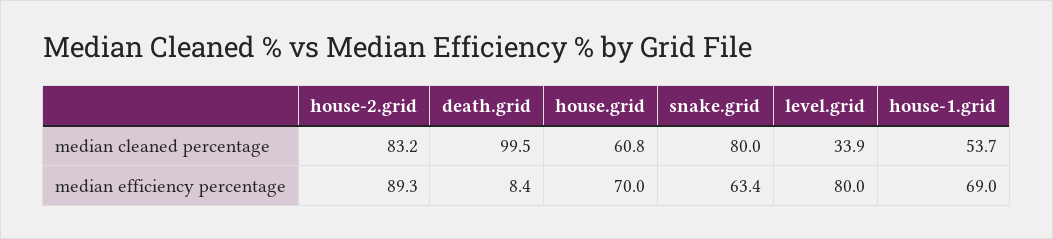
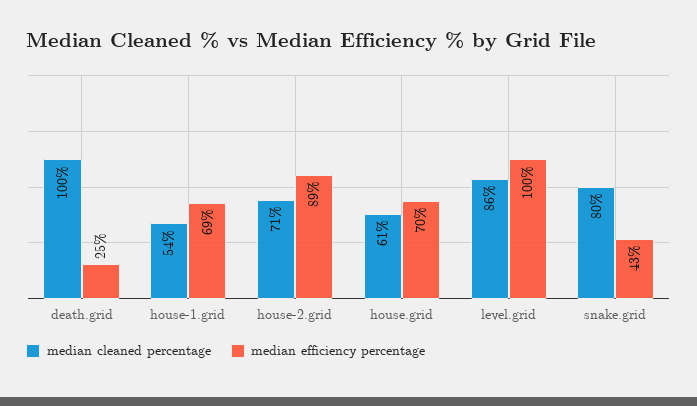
median cleaned percentage, house-2.grid: 83.2 -> 71
median cleaned percentage, level.grid: 33.9 -> 86
median efficiency percentage, death.grid: 8.4 -> 25
median efficiency percentage, snake.grid: 63.4 -> 43
median efficiency percentage, level.grid: 80 -> 100

